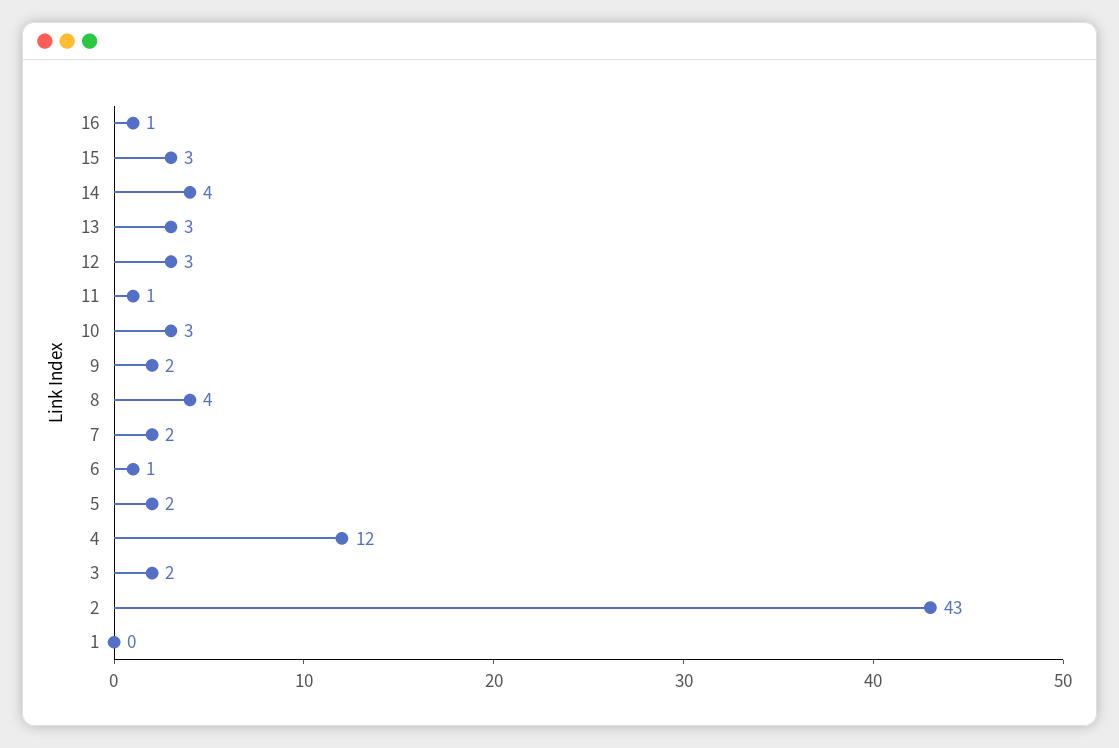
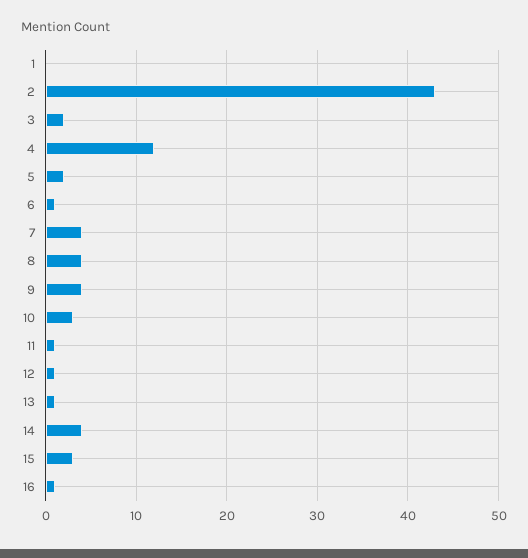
13: 3 -> 1
12: 3 -> 1
9: 2 -> 4
7: 2 -> 4

